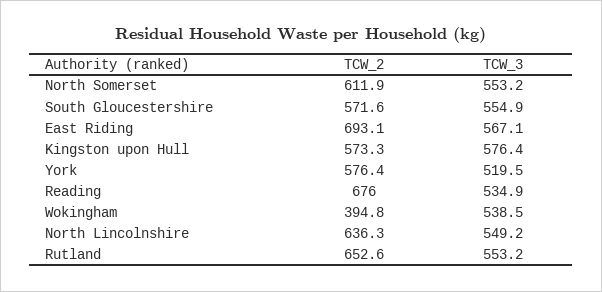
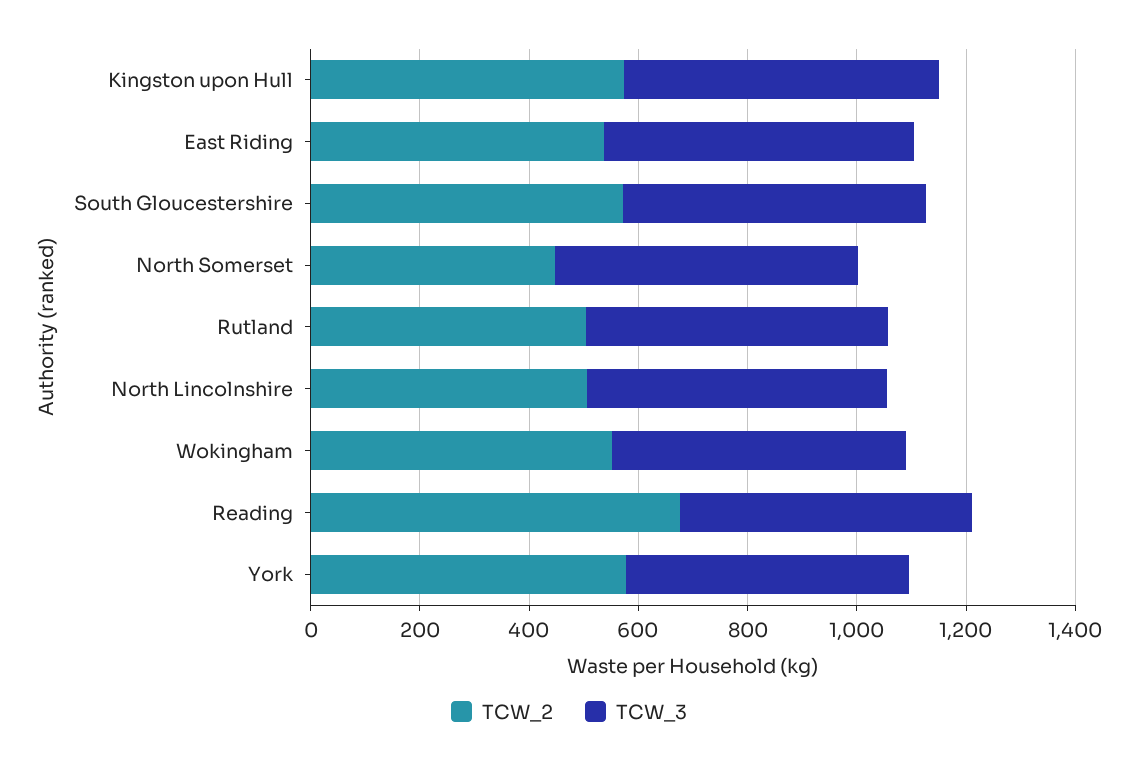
TCW_2, North Somerset: 611.9 -> 450
TCW_2, East Riding: 693.1 -> 550
TCW_2, Wokingham: 394.8 -> 550
TCW_2, North Lincolnshire: 636.3 -> 500
TCW_2, Rutland: 652.6 -> 500

